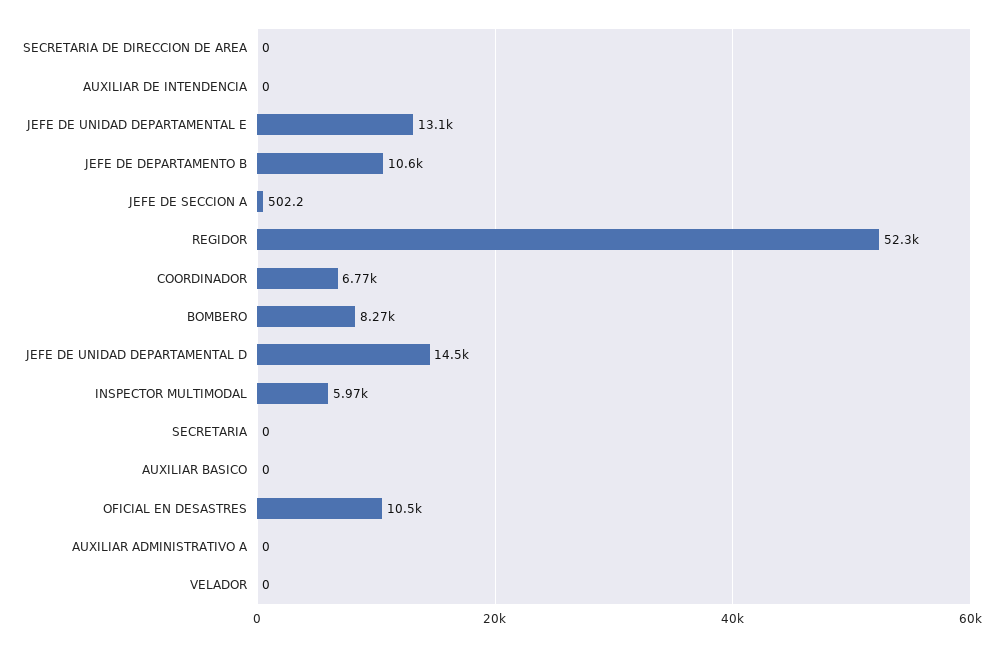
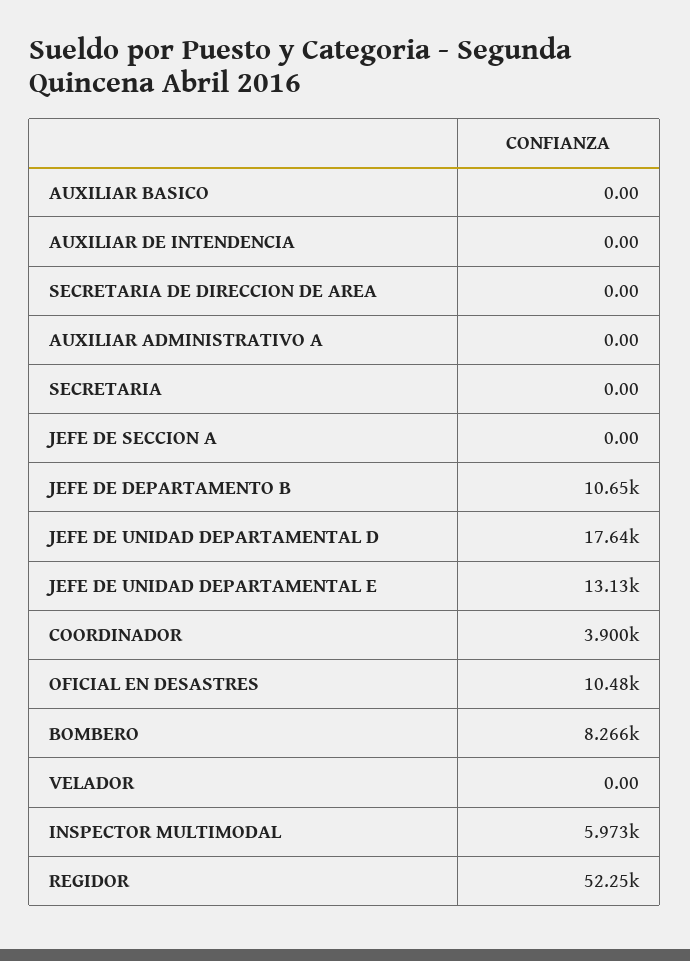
JEFE DE SECCION A: 502.2 -> 0
COORDINADOR: 6770 -> 3900
JEFE DE UNIDAD DEPARTAMENTAL D: 14500 -> 17640

